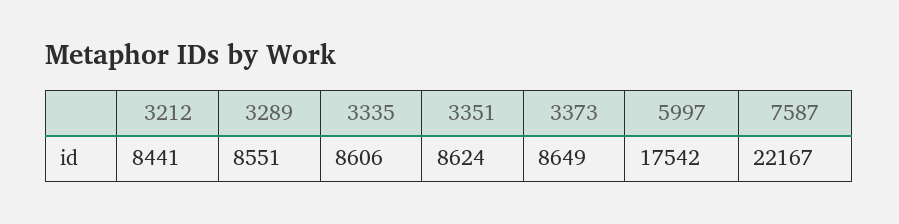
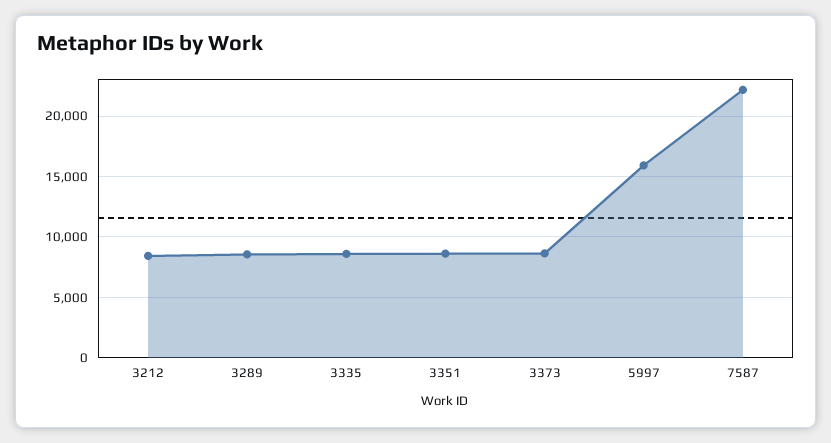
5997: 17542 -> 16000

